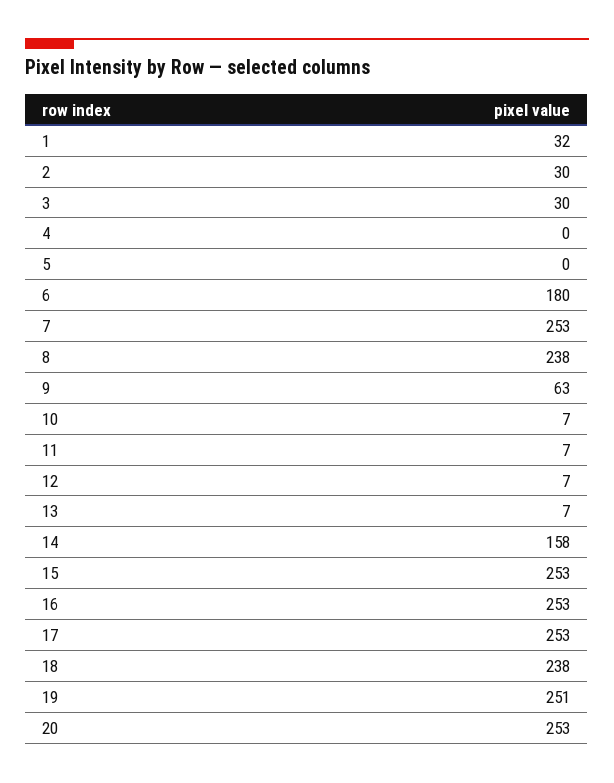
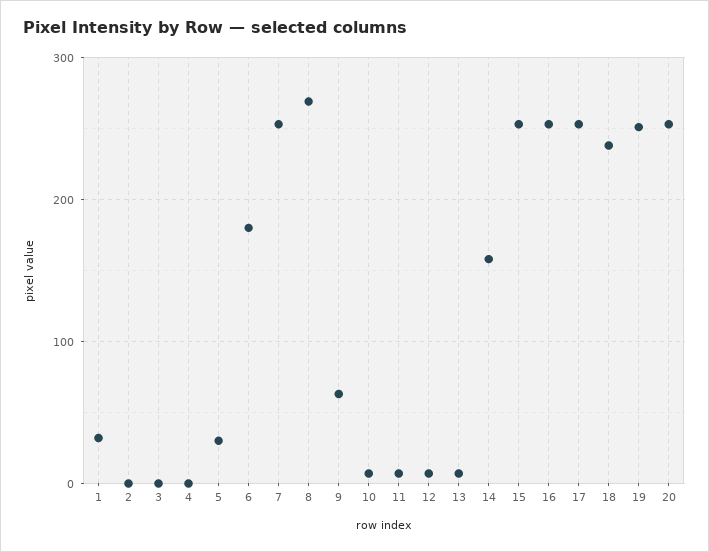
2: 30 -> 0
3: 30 -> 0
5: 0 -> 30
8: 238 -> 270

